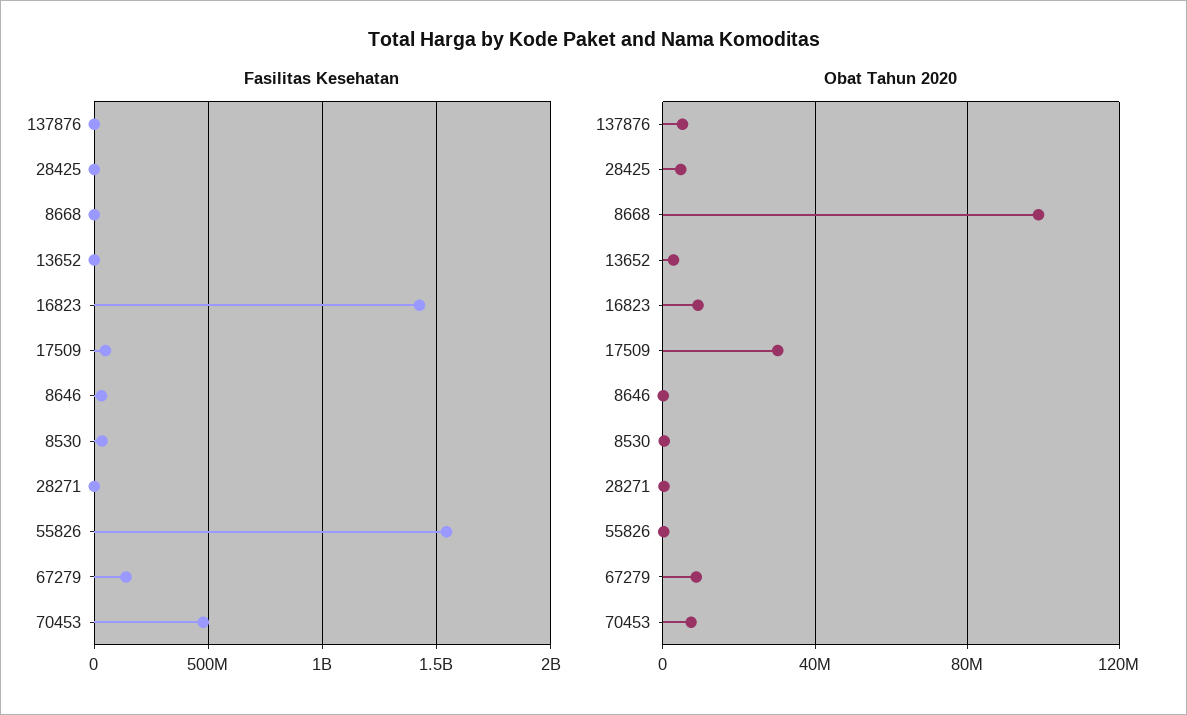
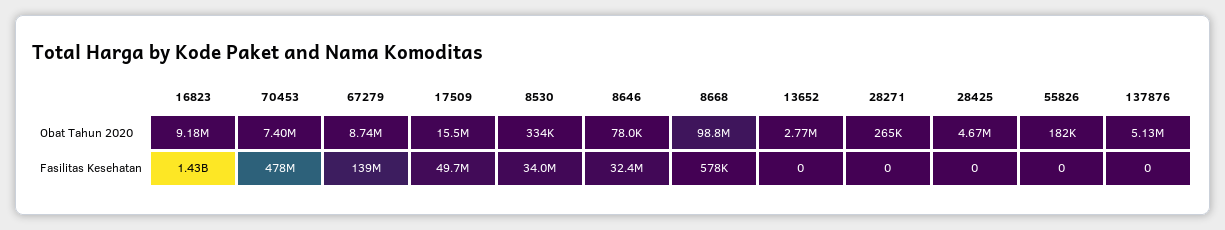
Fasilitas Kesehatan, 55826: 1550000000 -> 0
Obat Tahun 2020, 17509: 30000000 -> 15500000

